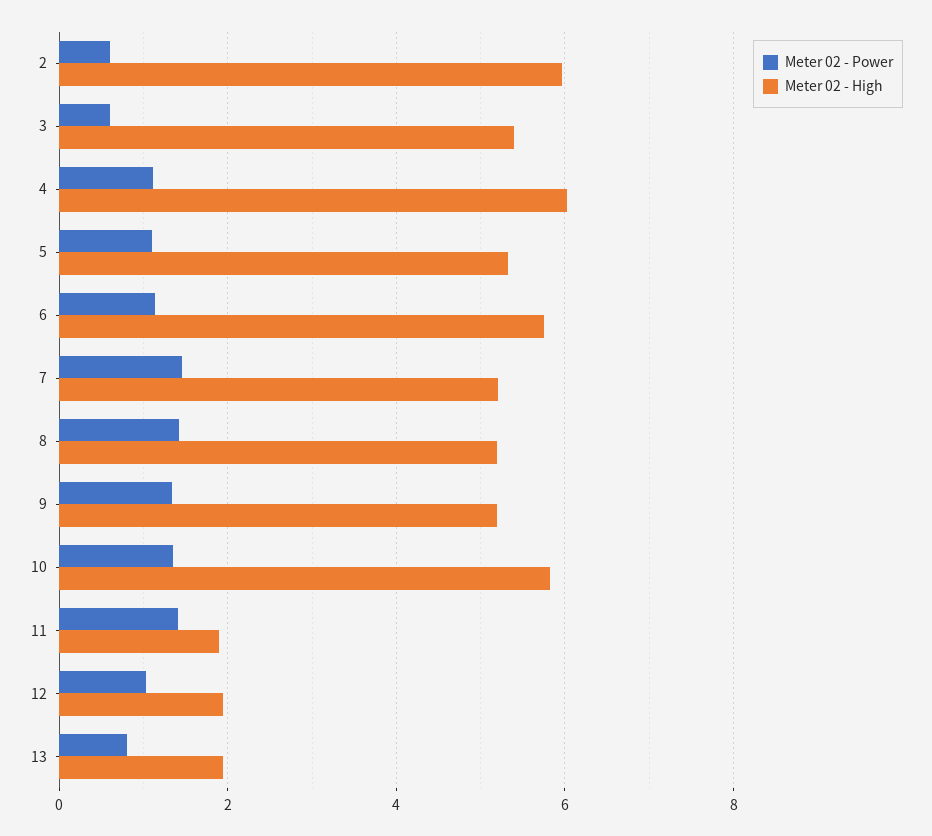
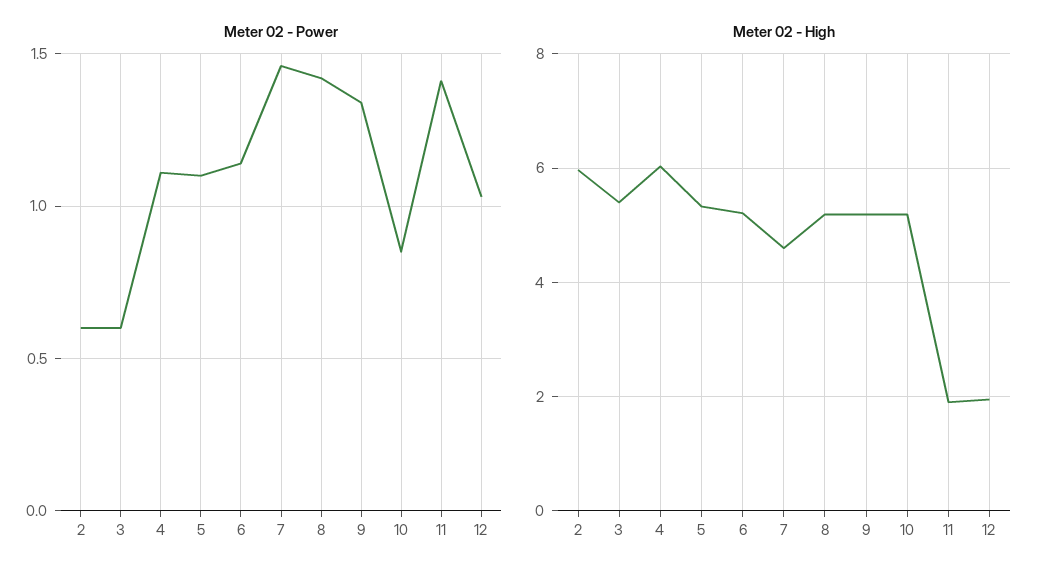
Meter 02 - High, 6: 5.8 -> 5.2
Meter 02 - High, 7: 5.2 -> 4.6
Meter 02 - Power, 10: 1.4 -> 0.85
Meter 02 - High, 10: 5.8 -> 5.2
Meter 02 - Power, 13: 0.8 -> none
Meter 02 - High, 13: 2 -> none

